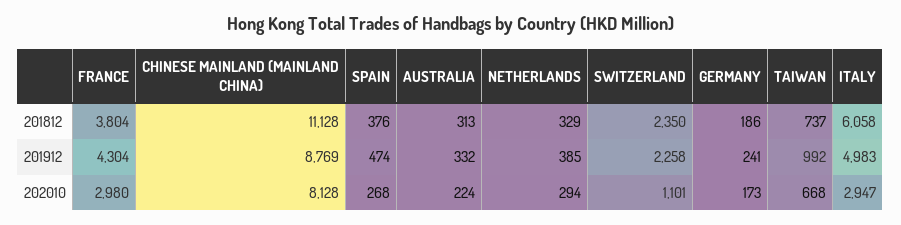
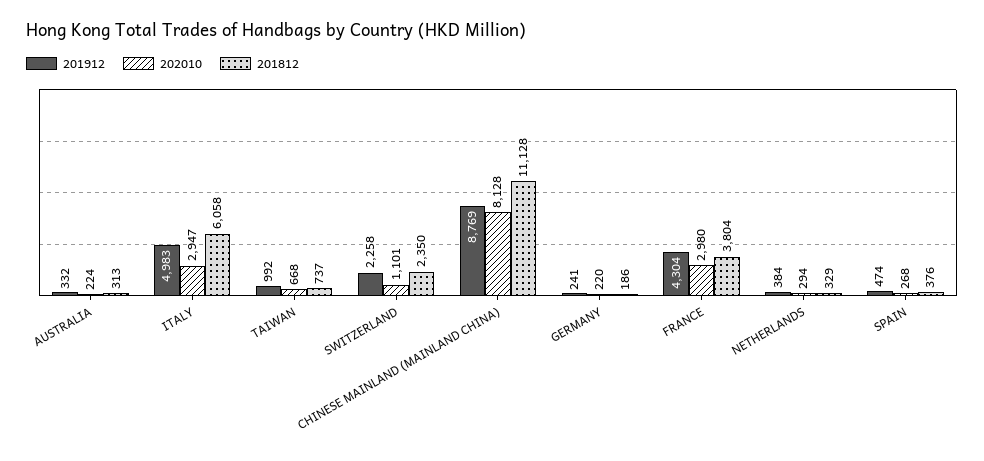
201912, NETHERLANDS: 385 -> 384
202010, GERMANY: 173 -> 220

